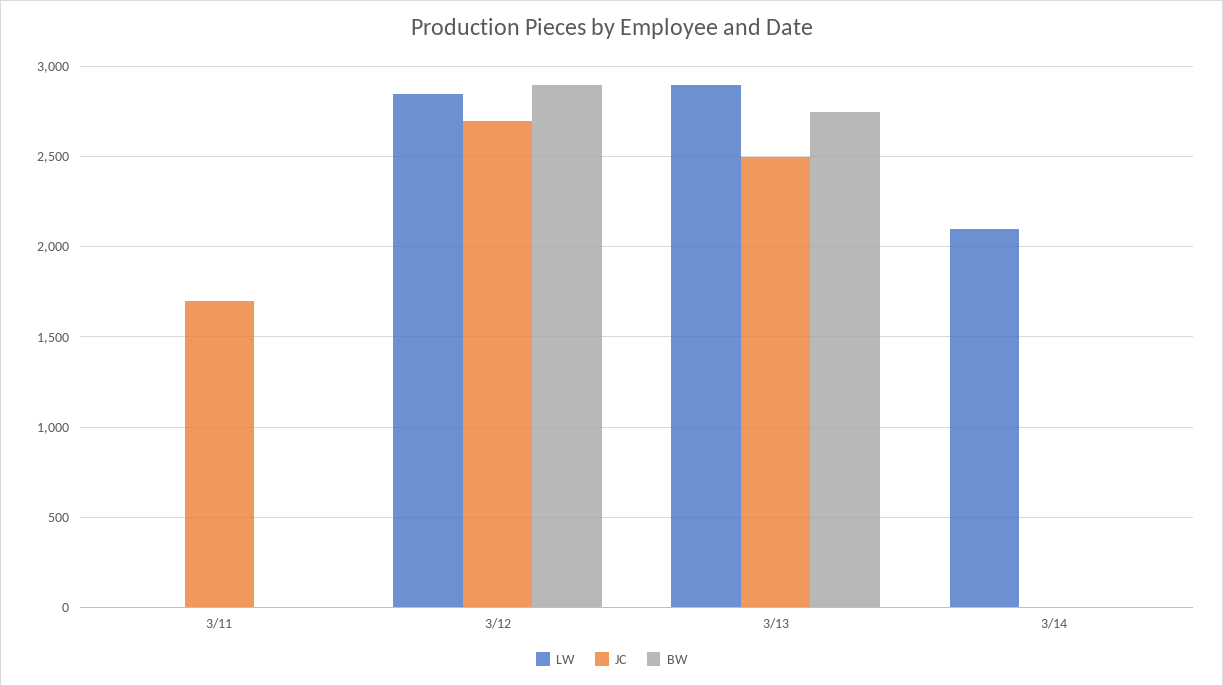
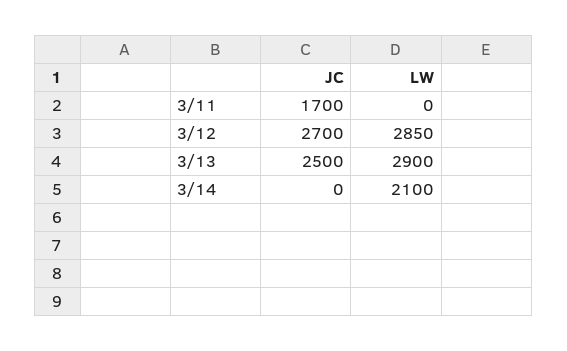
BW, 3/11: 0 -> none
BW, 3/12: 2900 -> none
BW, 3/13: 2750 -> none
BW, 3/14: 0 -> none

